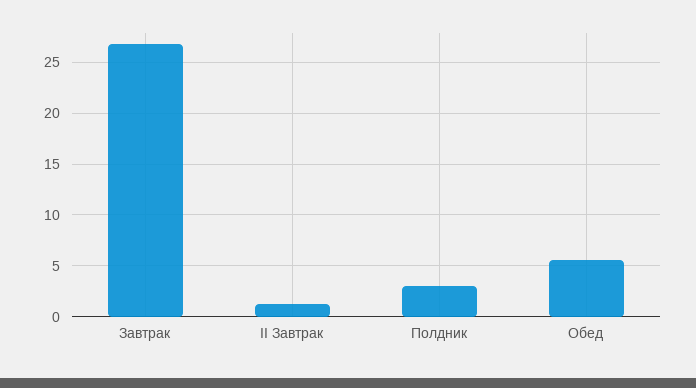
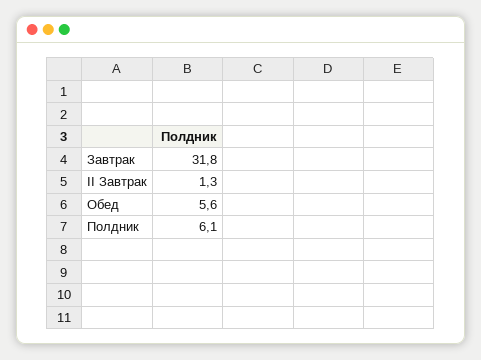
Завтрак: 27 -> 31.8
Полдник: 3 -> 6.1

